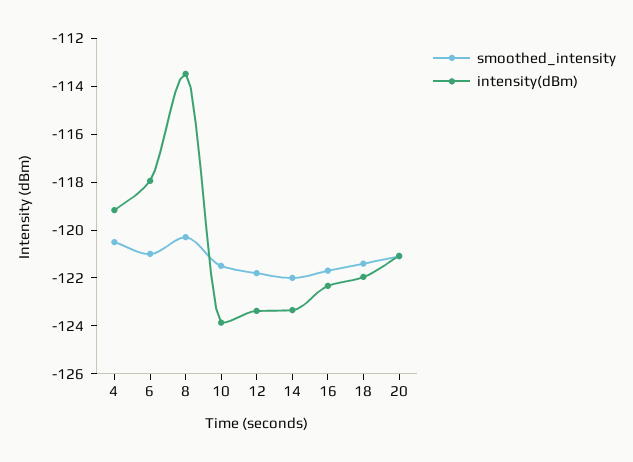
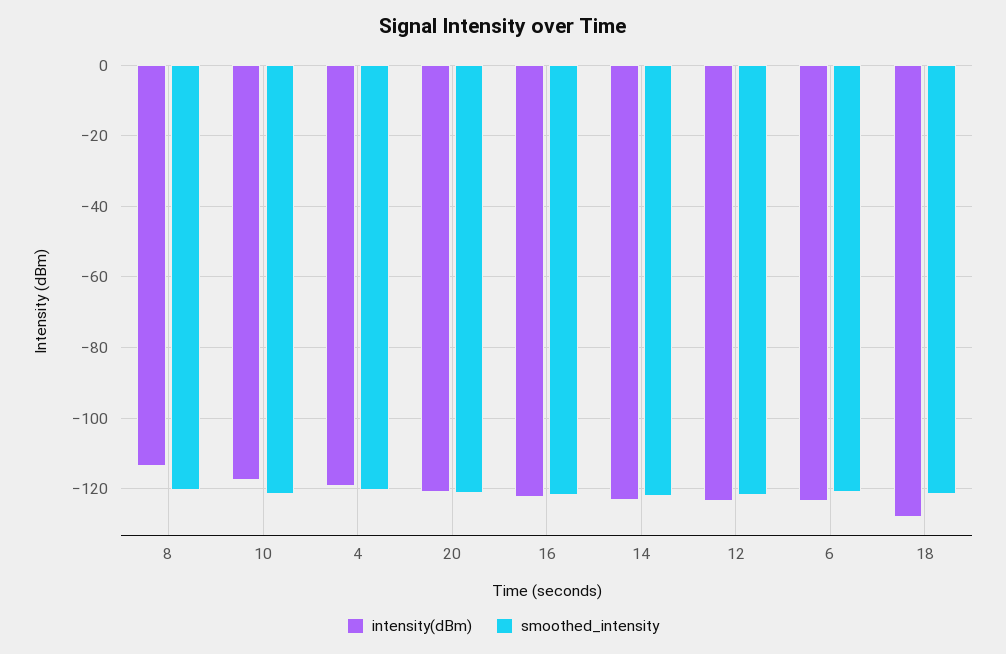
intensity(dBm), 6: -118 -> -124
intensity(dBm), 10: -124 -> -118
intensity(dBm), 18: -122 -> -128

